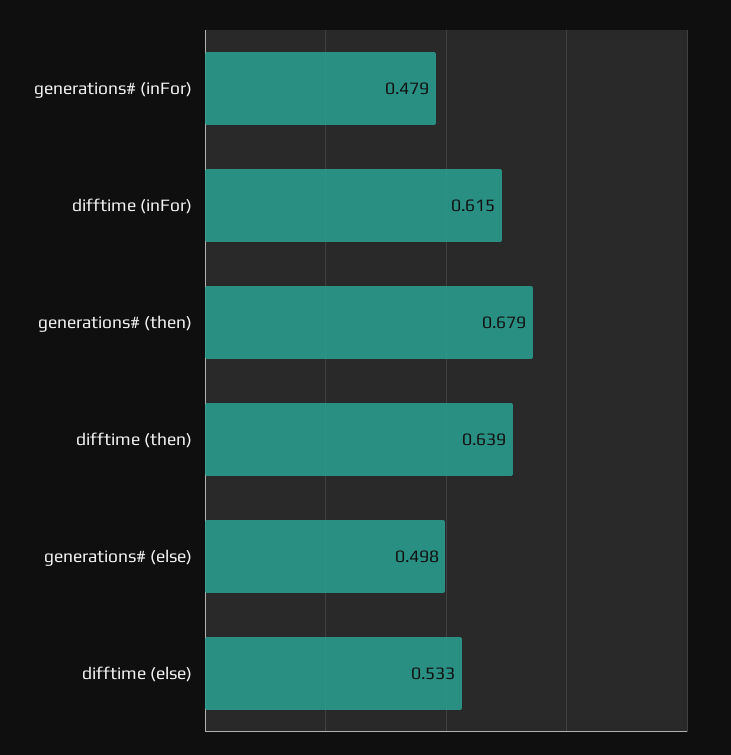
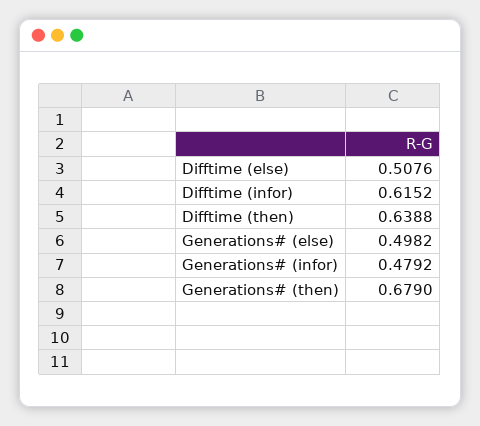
difftime (else): 0.533 -> 0.5076

